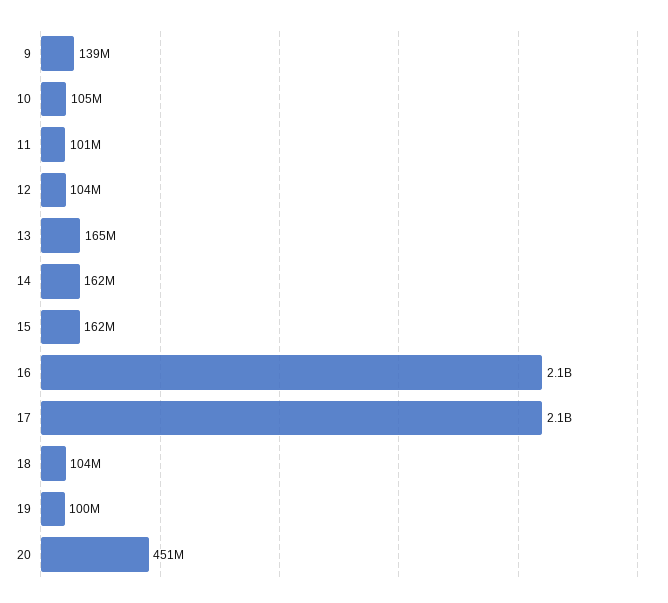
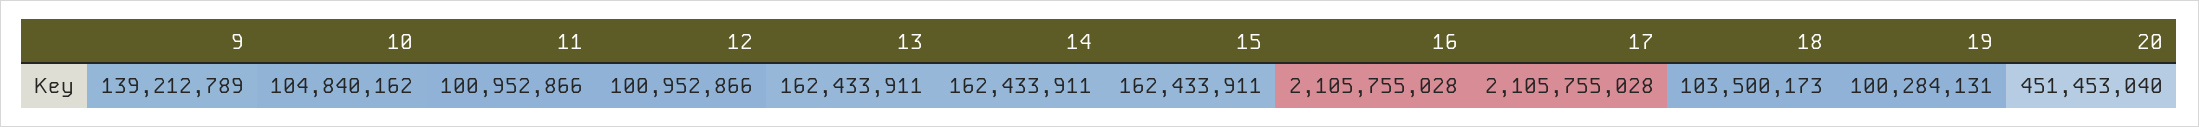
12: 104000000 -> 100952866
13: 165000000 -> 162433911

